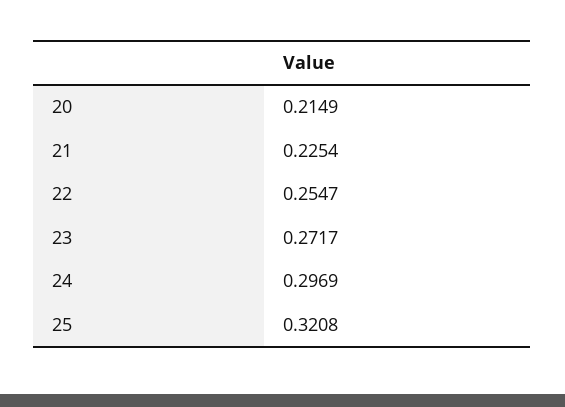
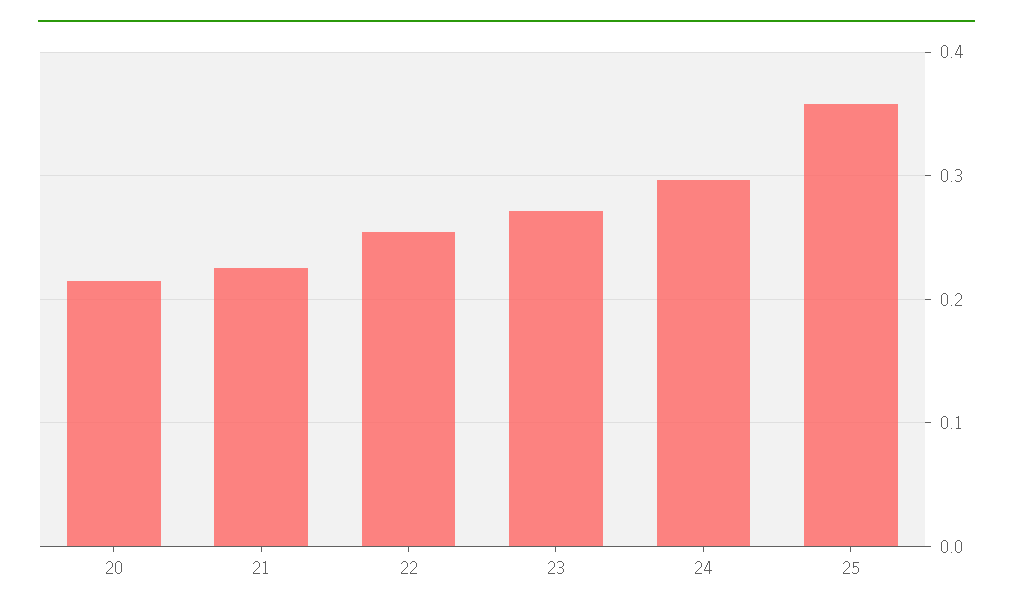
25: 0.3208 -> 0.36

